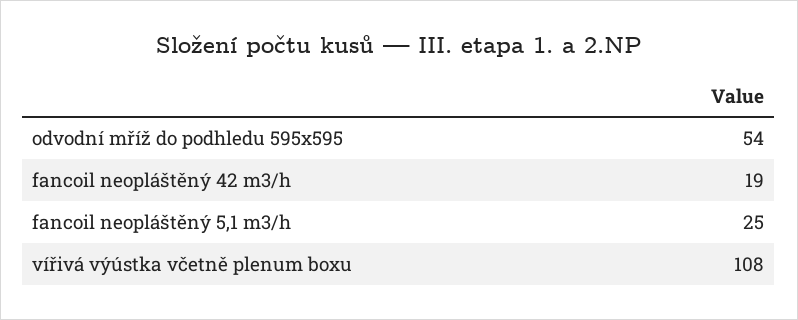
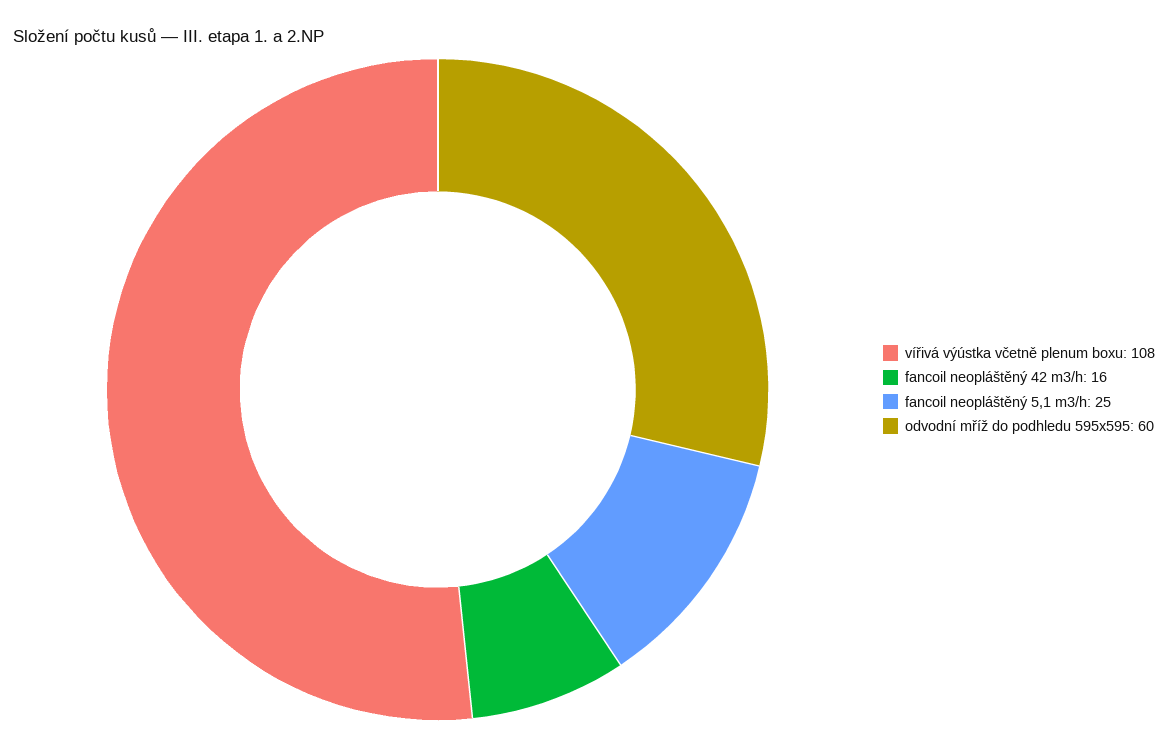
odvodní mříž do podhledu 595x595: 54 -> 60
fancoil neopláštěný 42 m3/h: 19 -> 16

